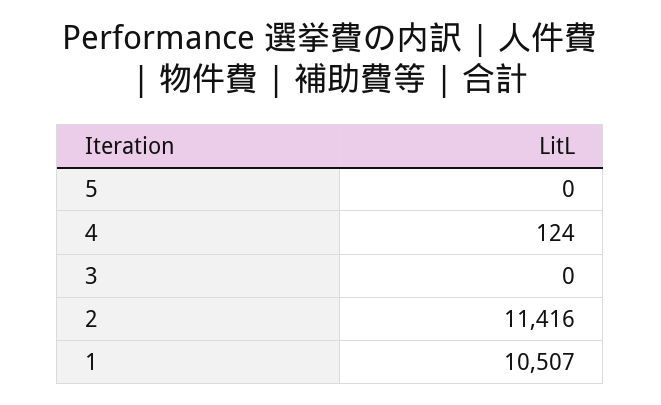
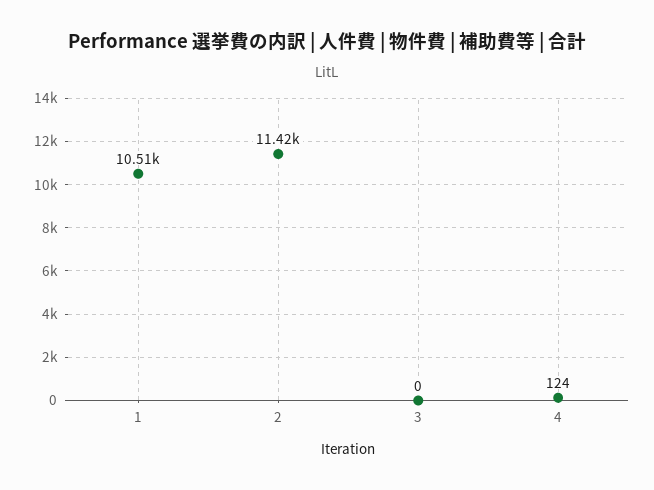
5: 0 -> none

